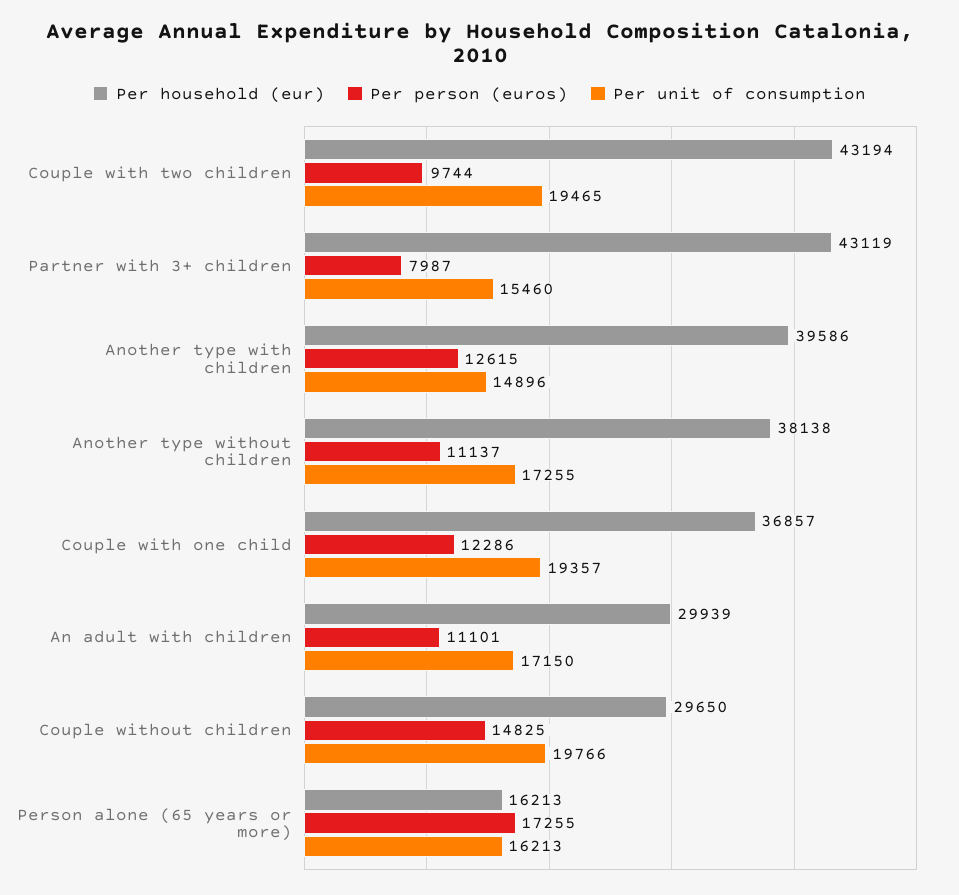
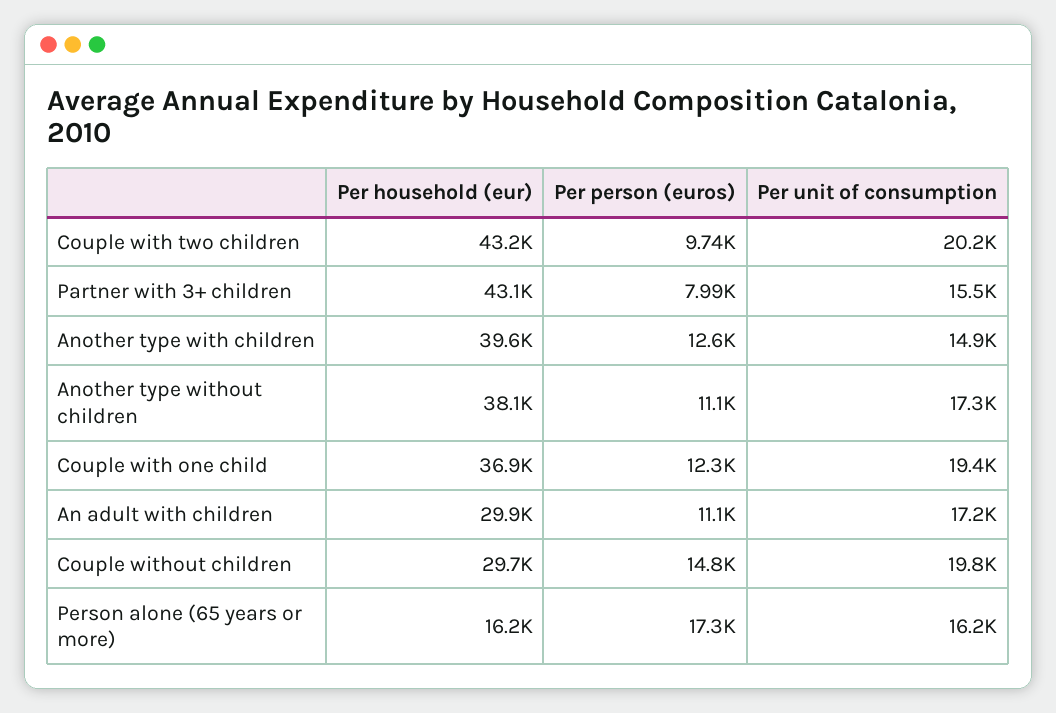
Per unit of consumption, Couple with two children: 19465 -> 20200

